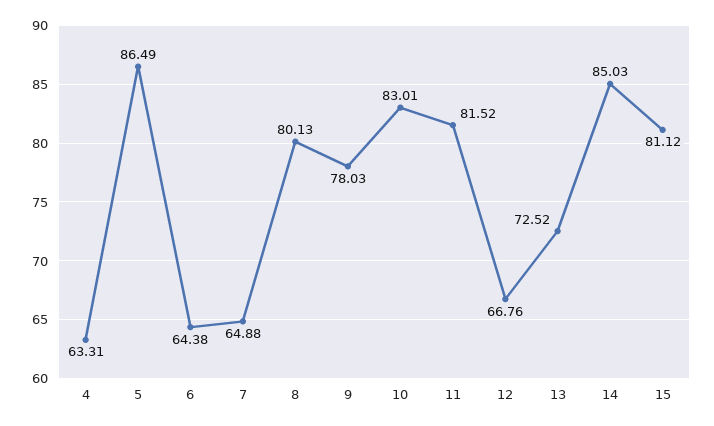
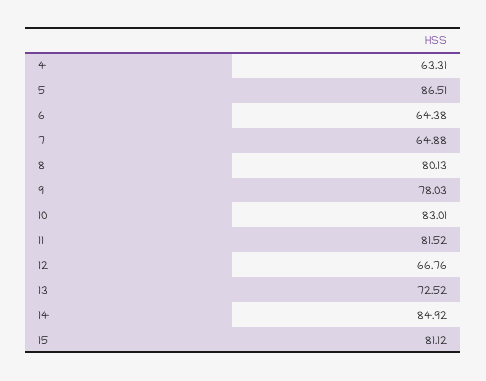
5: 86.49 -> 86.51
14: 85.03 -> 84.92

